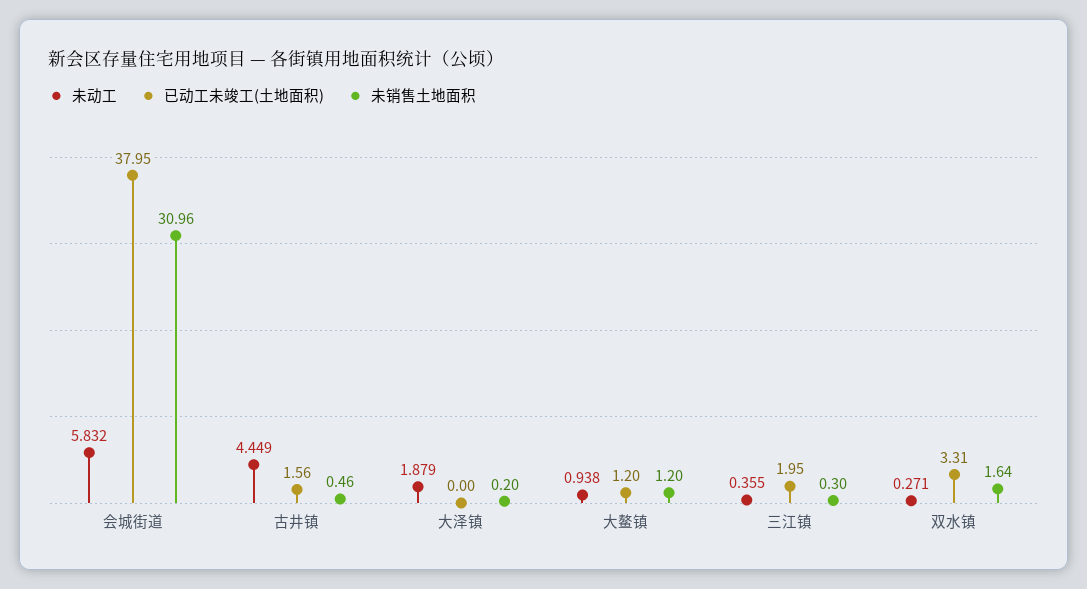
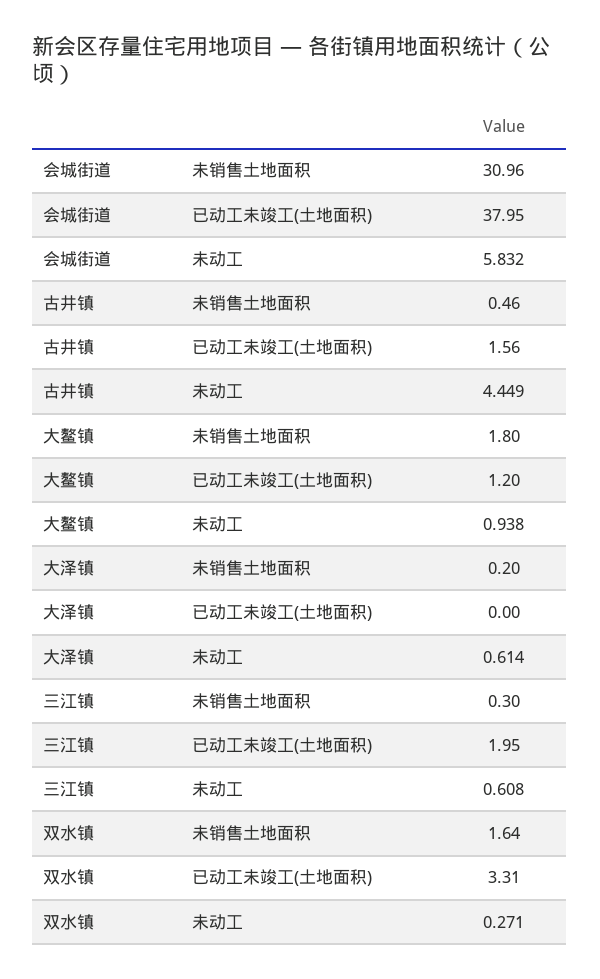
未动工, 大泽镇: 1.879 -> 0.614
未销售土地面积, 大鳌镇: 1.2 -> 1.8
未动工, 三江镇: 0.355 -> 0.608

